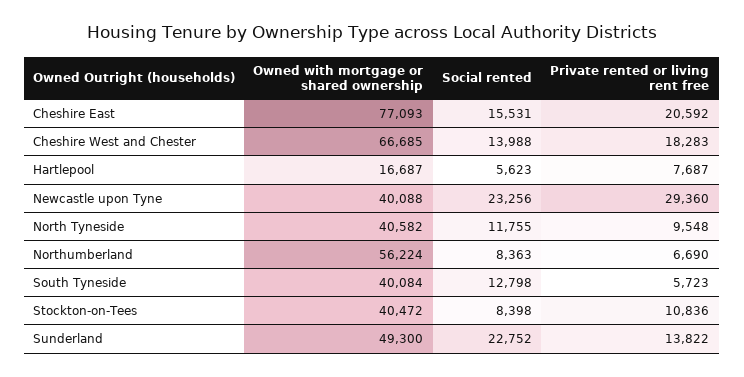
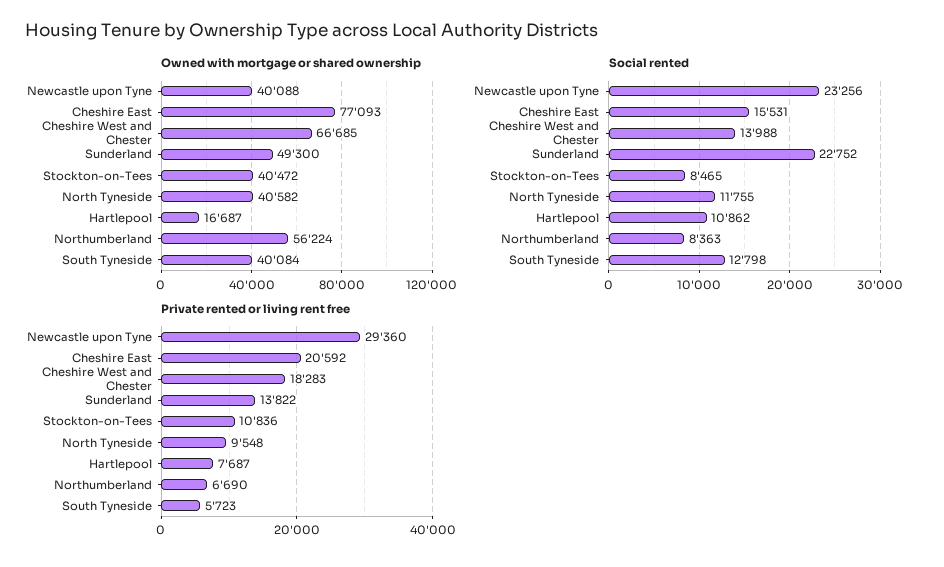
Social rented, Hartlepool: 5623 -> 10862
Social rented, Stockton-on-Tees: 8398 -> 8465

